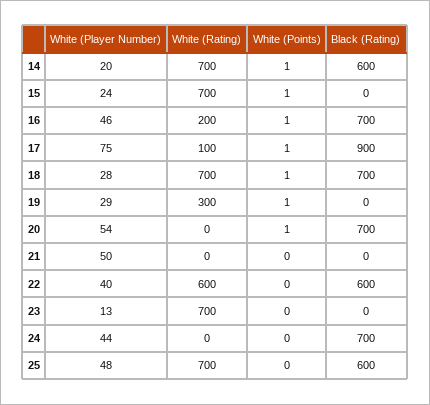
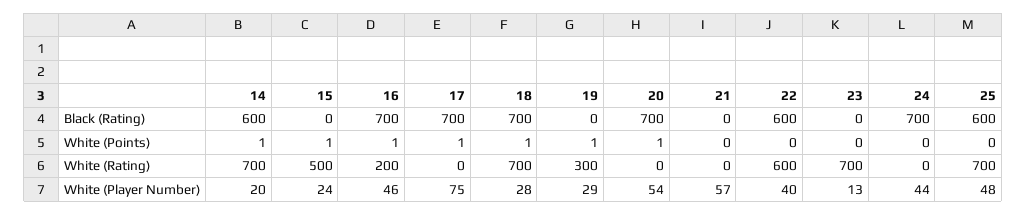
White (Rating), 15: 700 -> 500
White (Rating), 17: 100 -> 0
Black (Rating), 17: 900 -> 700
White (Player Number), 21: 50 -> 57

